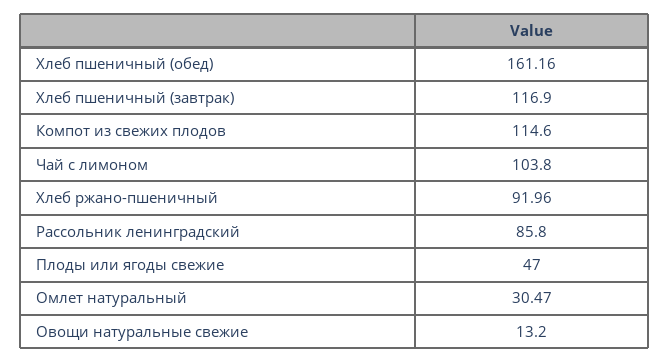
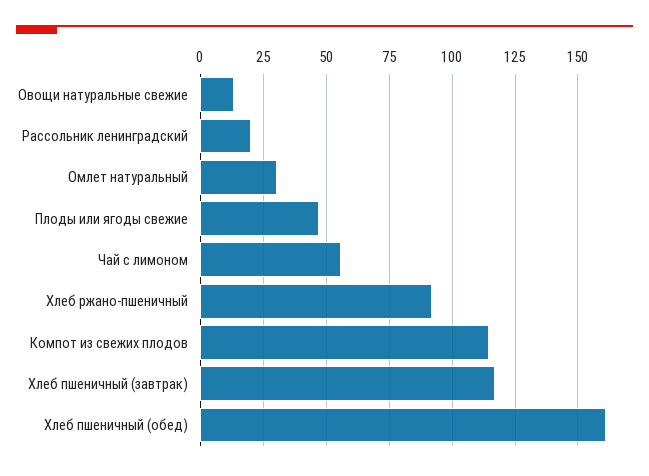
Чай с лимоном: 103.8 -> 55
Рассольник ленинградский: 85.8 -> 20

